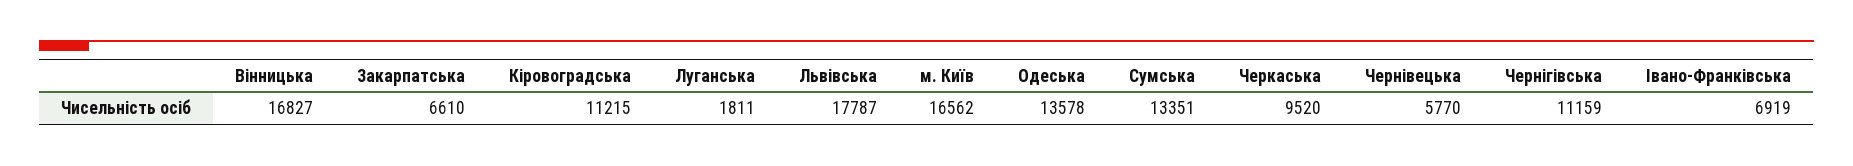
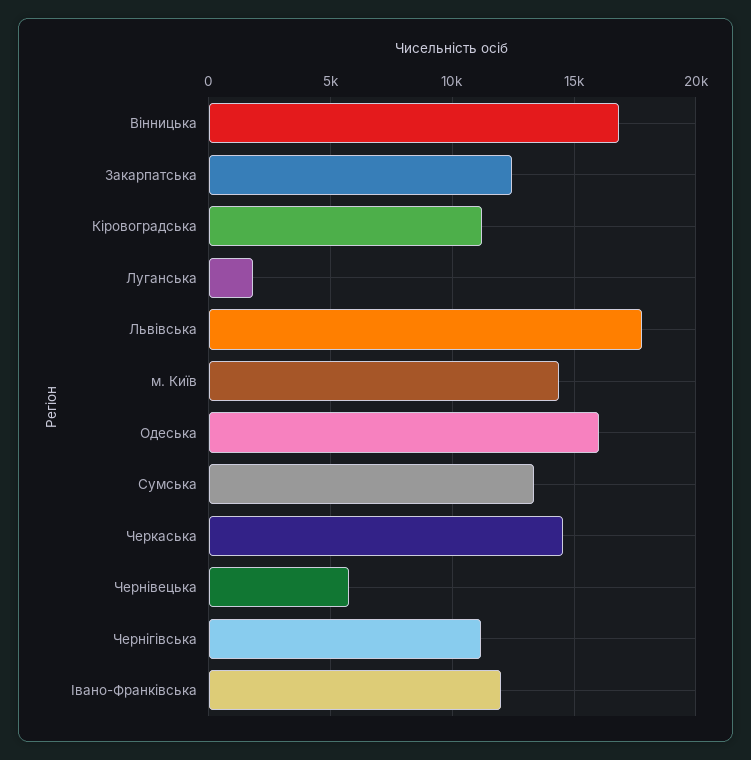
Закарпатська: 6610 -> 12500
м. Київ: 16562 -> 14500
Одеська: 13578 -> 16000
Черкаська: 9520 -> 14500
Івано-Франківська: 6919 -> 12000

